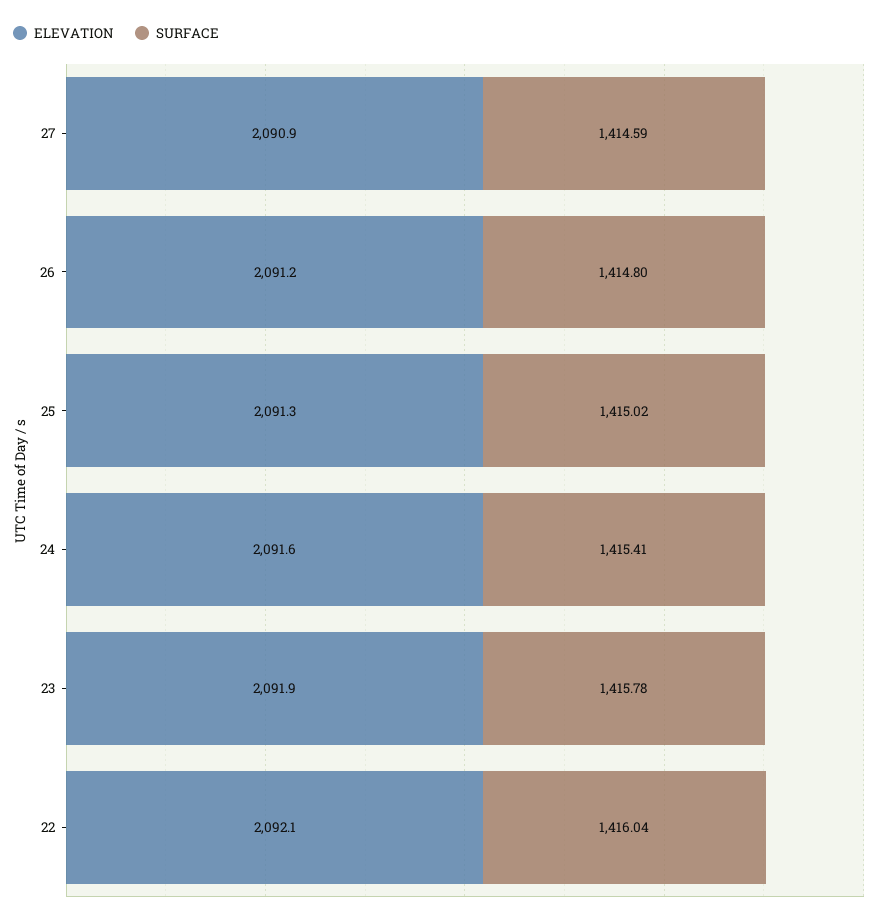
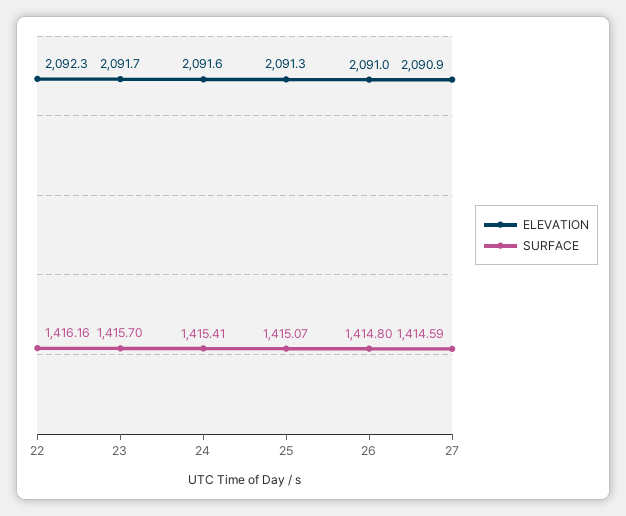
ELEVATION, 26: 2091.2 -> 2091
SURFACE, 25: 1415.02 -> 1415.07
ELEVATION, 23: 2091.9 -> 2091.7
SURFACE, 23: 1415.78 -> 1415.7
ELEVATION, 22: 2092.1 -> 2092.3
SURFACE, 22: 1416.04 -> 1416.16

